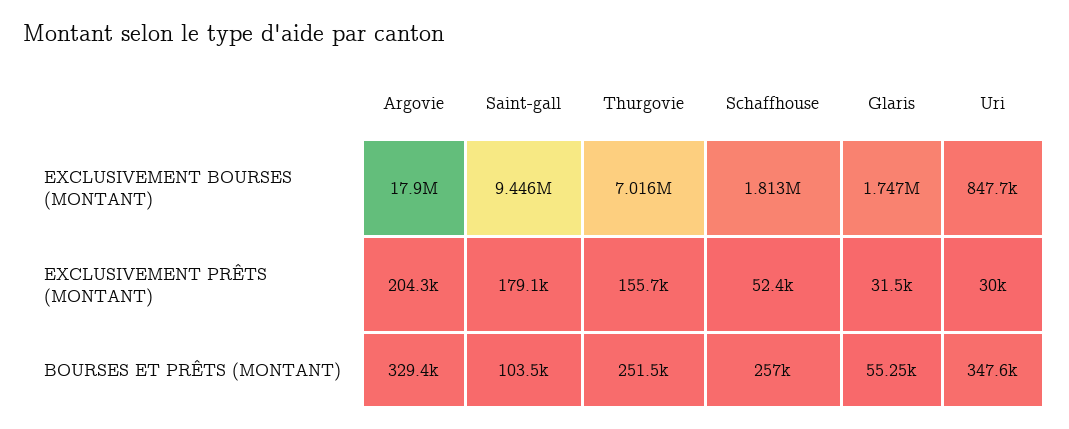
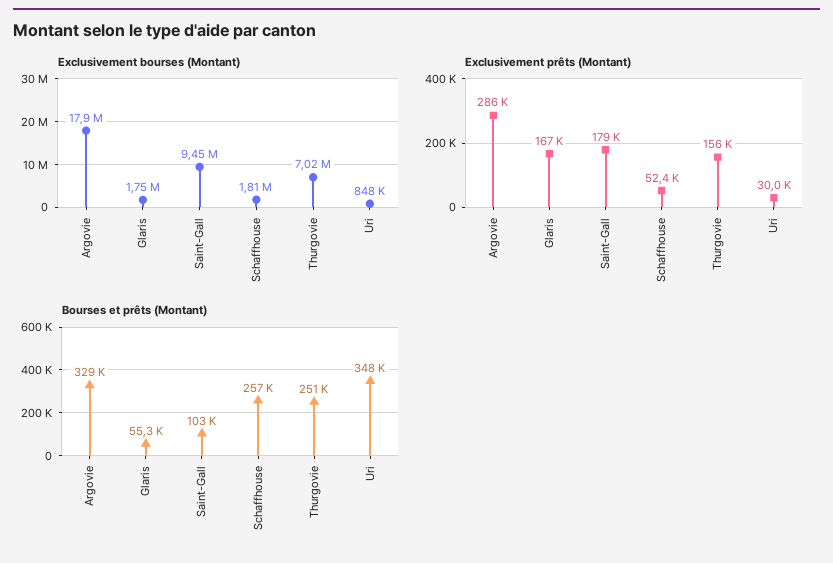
EXCLUSIVEMENT PRÊTS (MONTANT), Argovie: 204300 -> 286000
EXCLUSIVEMENT PRÊTS (MONTANT), Glaris: 31500 -> 167000

